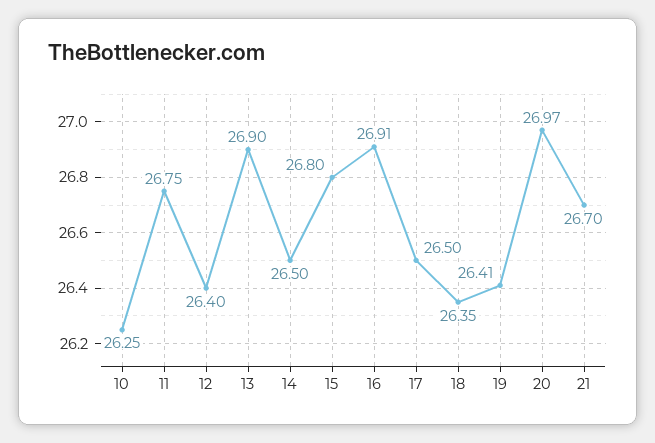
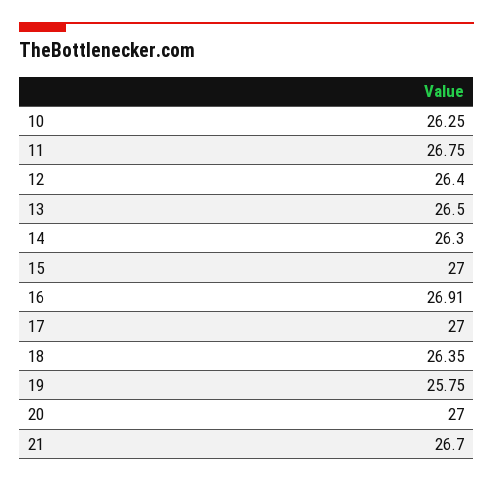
13: 26.9 -> 26.5
14: 26.5 -> 26.3
15: 26.8 -> 27
17: 26.5 -> 27
19: 26.41 -> 25.75
20: 26.97 -> 27

